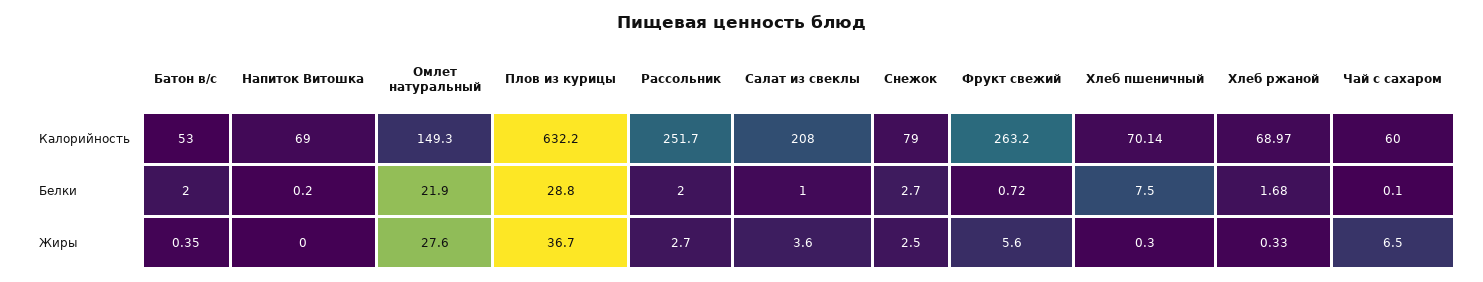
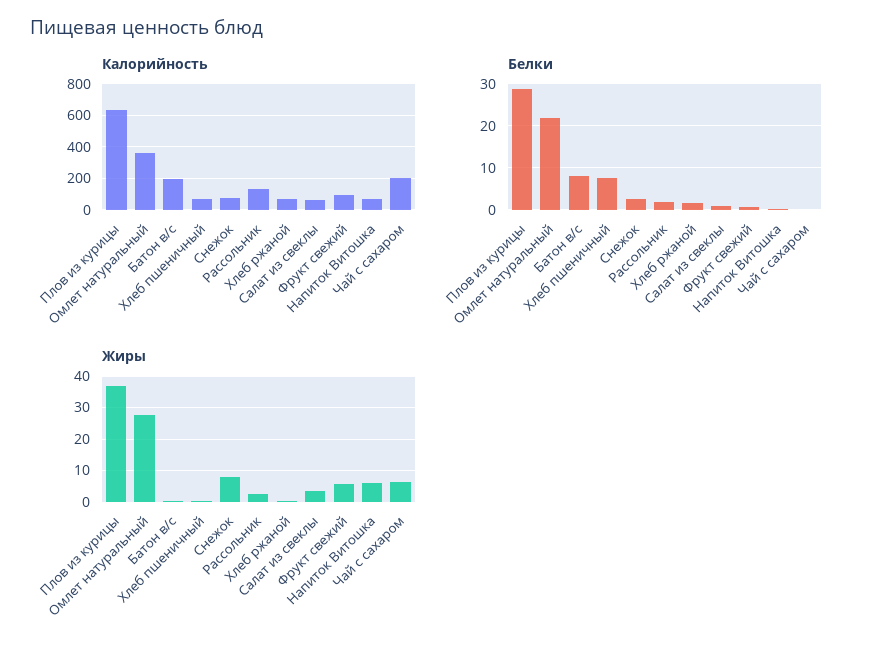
Калорийность, Батон в/с: 53 -> 200
Калорийность, Омлет натуральный: 149.3 -> 350
Калорийность, Рассольник: 251.7 -> 150
Калорийность, Салат из свеклы: 208 -> 50
Калорийность, Фрукт свежий: 263.2 -> 100
Калорийность, Чай с сахаром: 60 -> 200
Белки, Батон в/с: 2 -> 8
Жиры, Напиток Витошка: 0 -> 6
Жиры, Снежок: 2.5 -> 8

